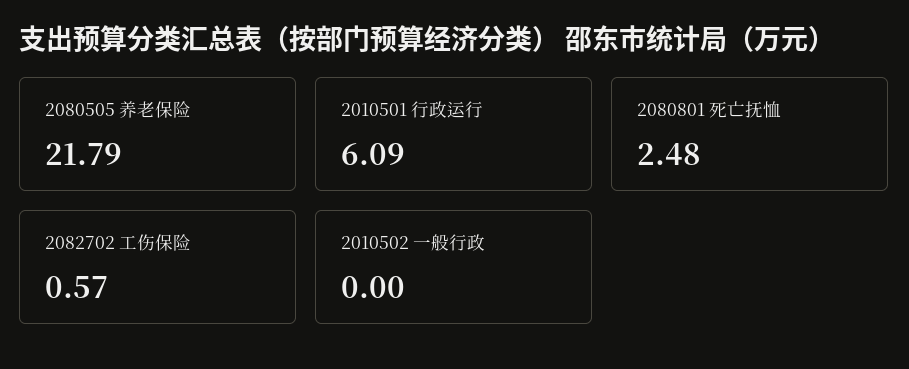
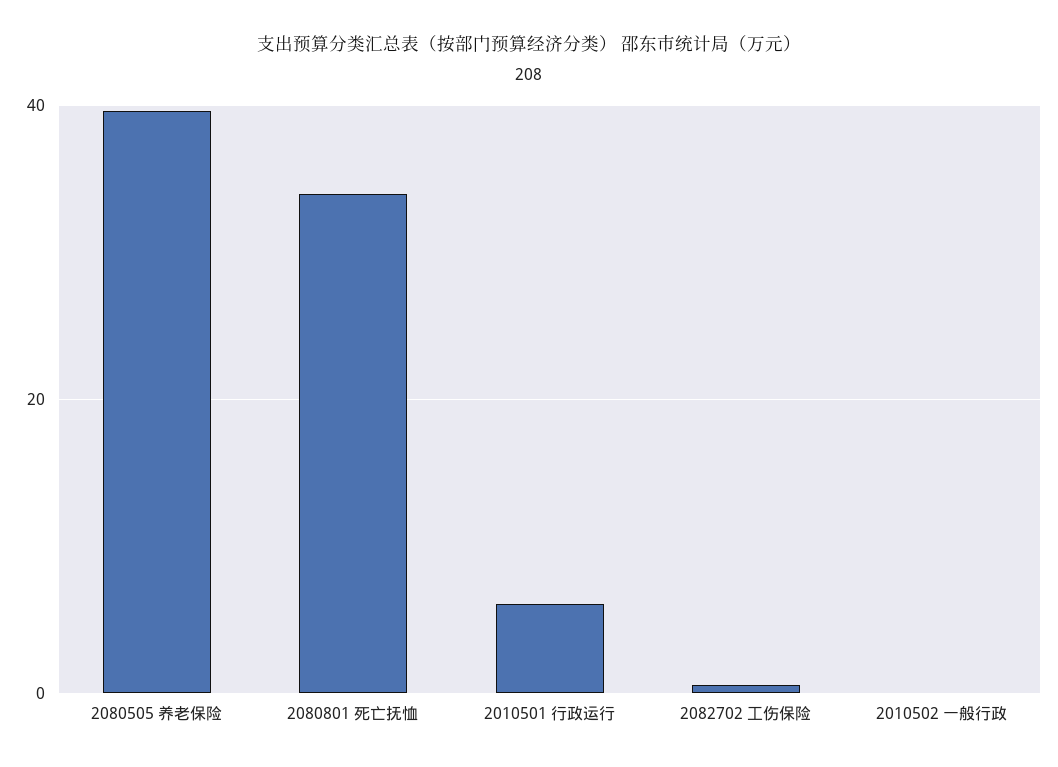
2080505 养老保险: 21.79 -> 40
2080801 死亡抚恤: 2.48 -> 34

